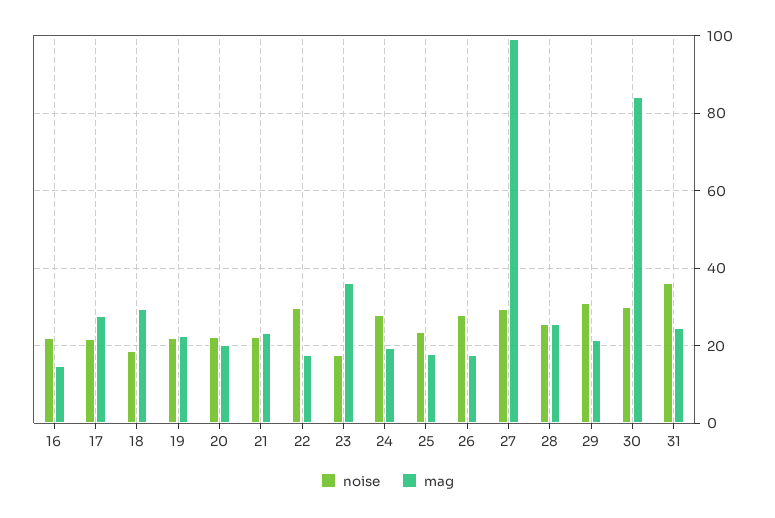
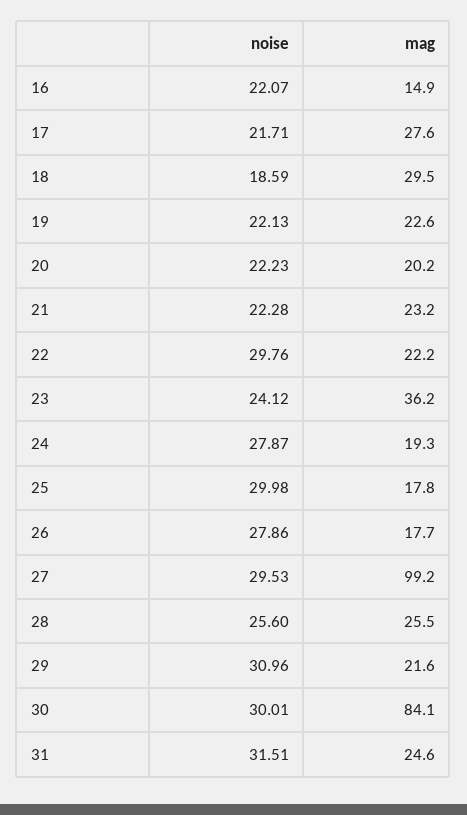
mag, 22: 18 -> 22.2
noise, 23: 18 -> 24.12
noise, 25: 24 -> 29.98
noise, 31: 36 -> 31.51

